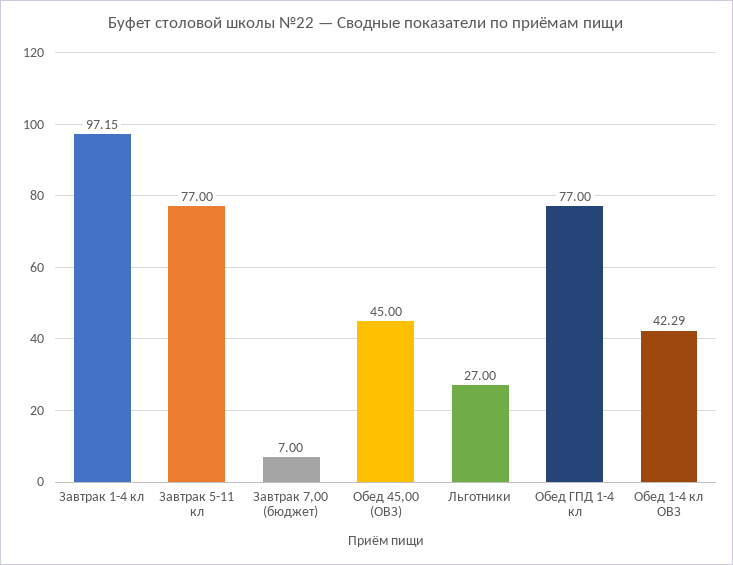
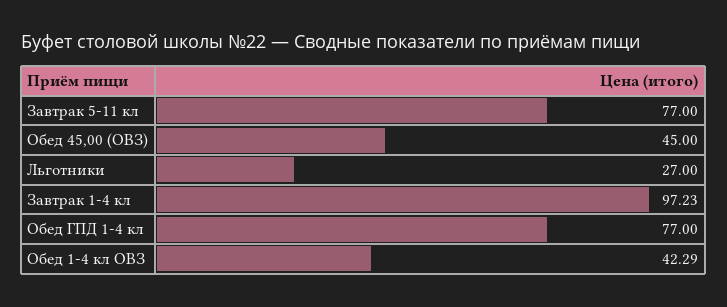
Завтрак 1-4 кл: 97.15 -> 97.23
Завтрак 7,00 (бюджет): 7 -> none

